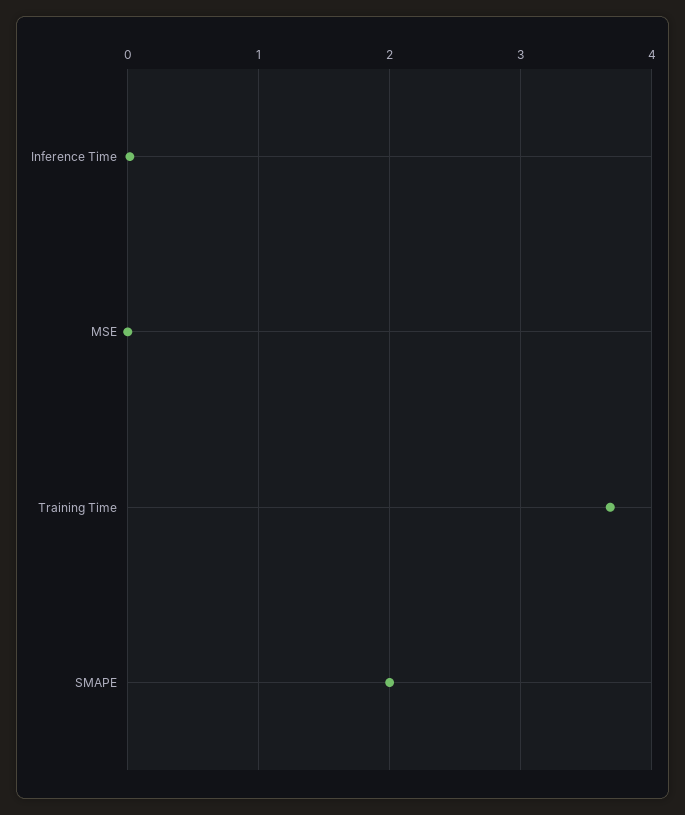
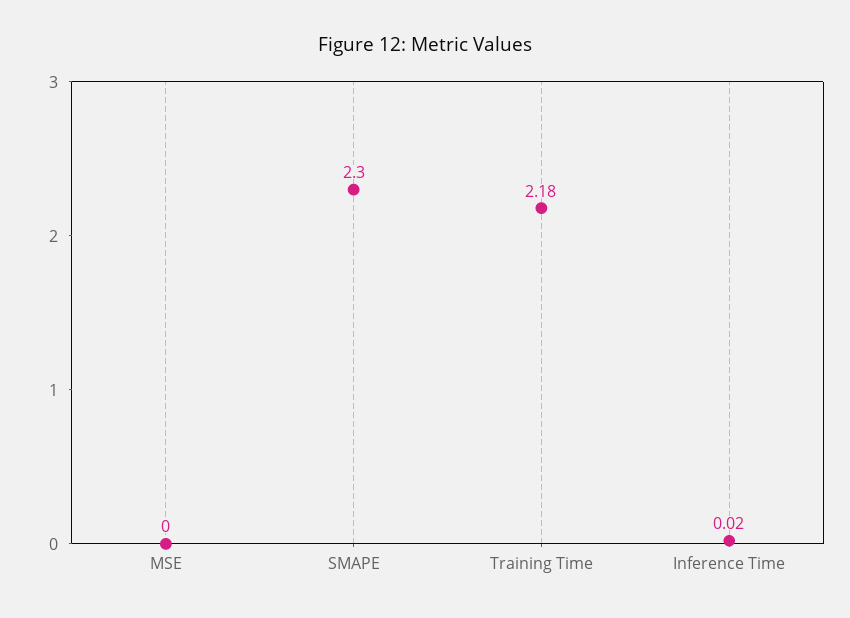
Training Time: 3.7 -> 2.18
SMAPE: 2 -> 2.3

